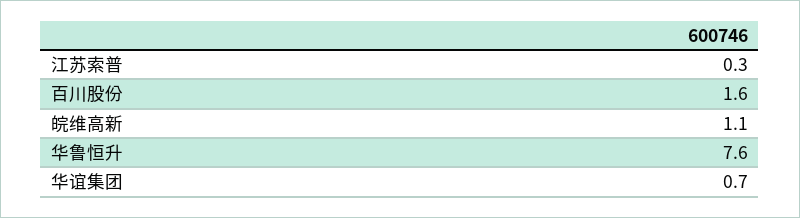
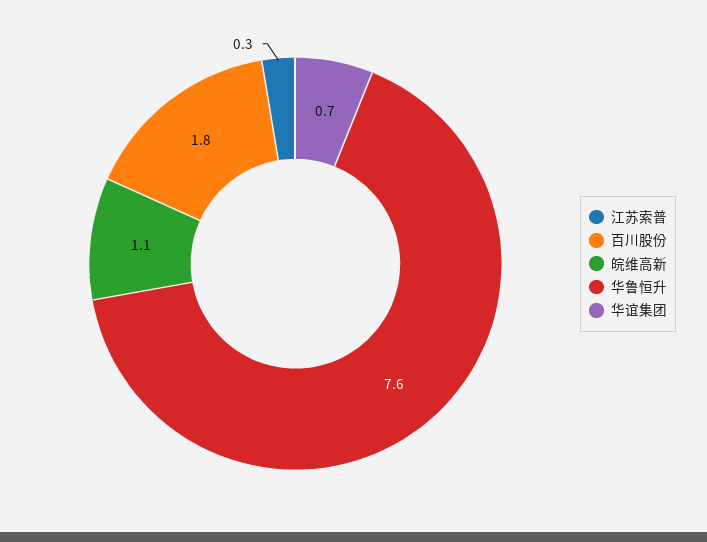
百川股份: 1.6 -> 1.8

